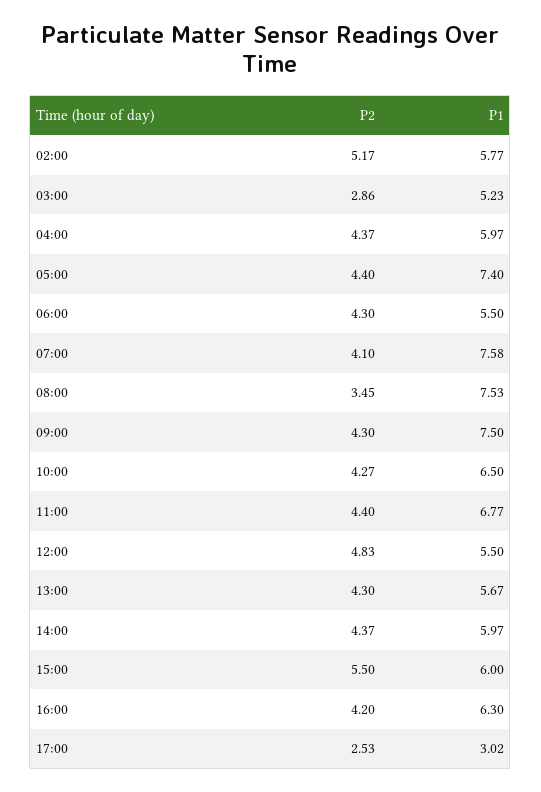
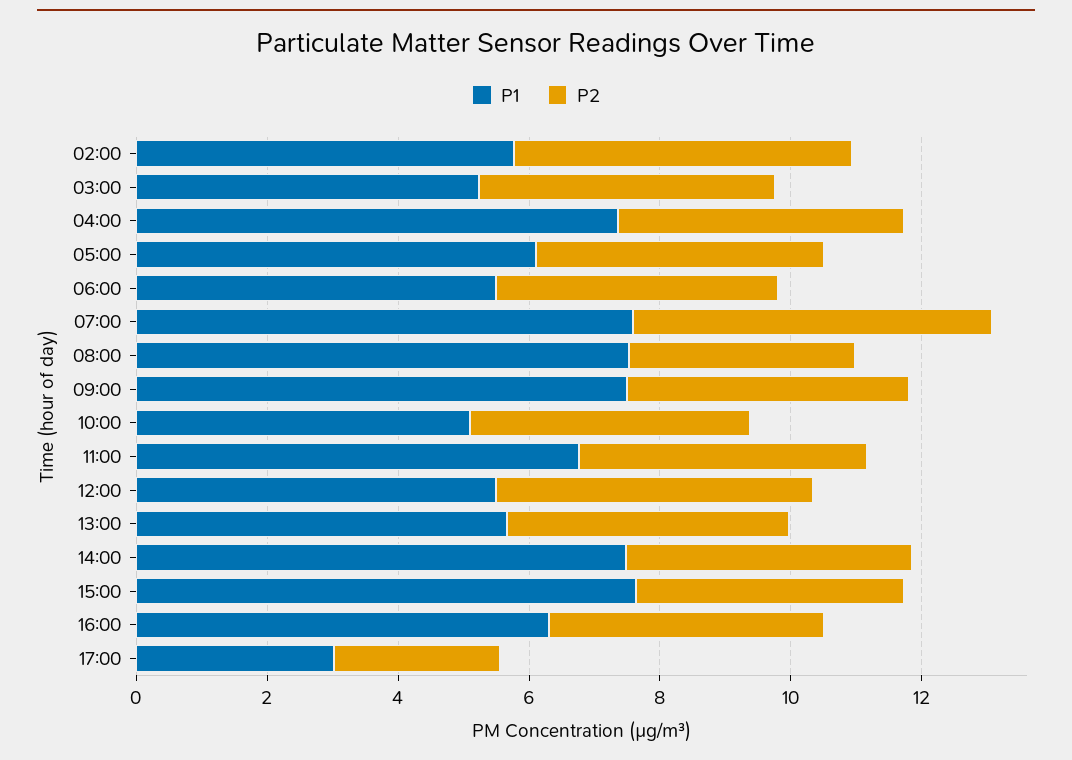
P2, 03:00: 2.86 -> 4.5
P1, 04:00: 5.97 -> 7.5
P1, 05:00: 7.4 -> 6
P2, 07:00: 4.1 -> 5.5
P1, 10:00: 6.5 -> 5
P1, 14:00: 5.97 -> 7.5
P2, 15:00: 5.5 -> 4
P1, 15:00: 6 -> 7.5

